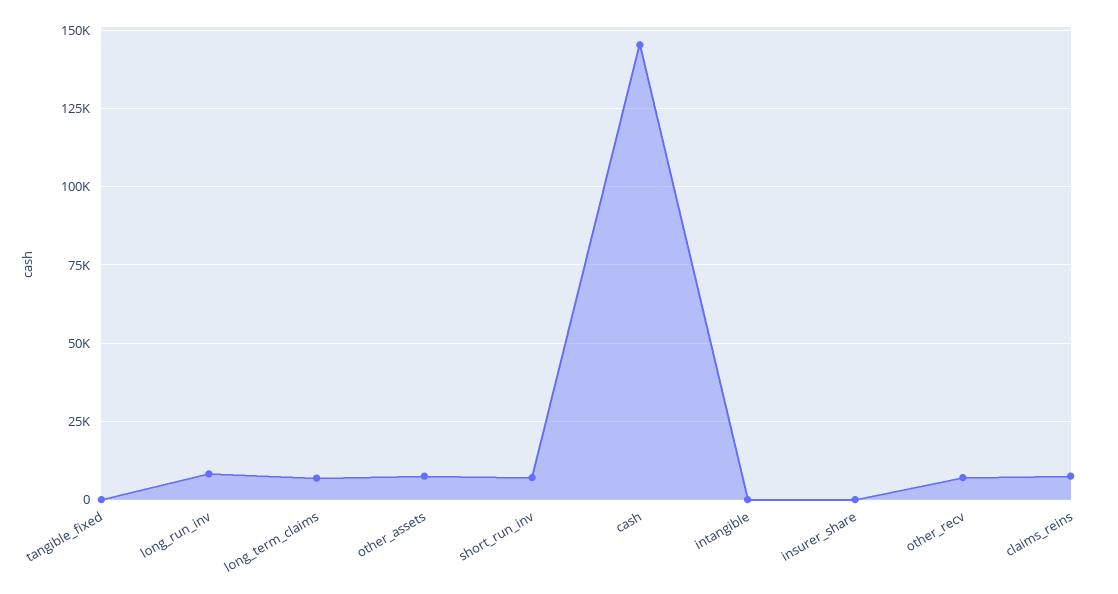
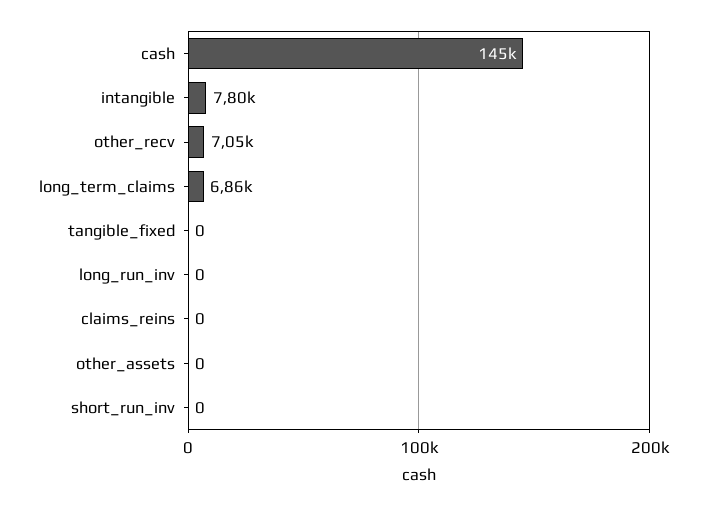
long_run_inv: 7500 -> 0
other_assets: 7500 -> 0
short_run_inv: 7500 -> 0
intangible: 0 -> 7800
insurer_share: 0 -> none
claims_reins: 7500 -> 0

